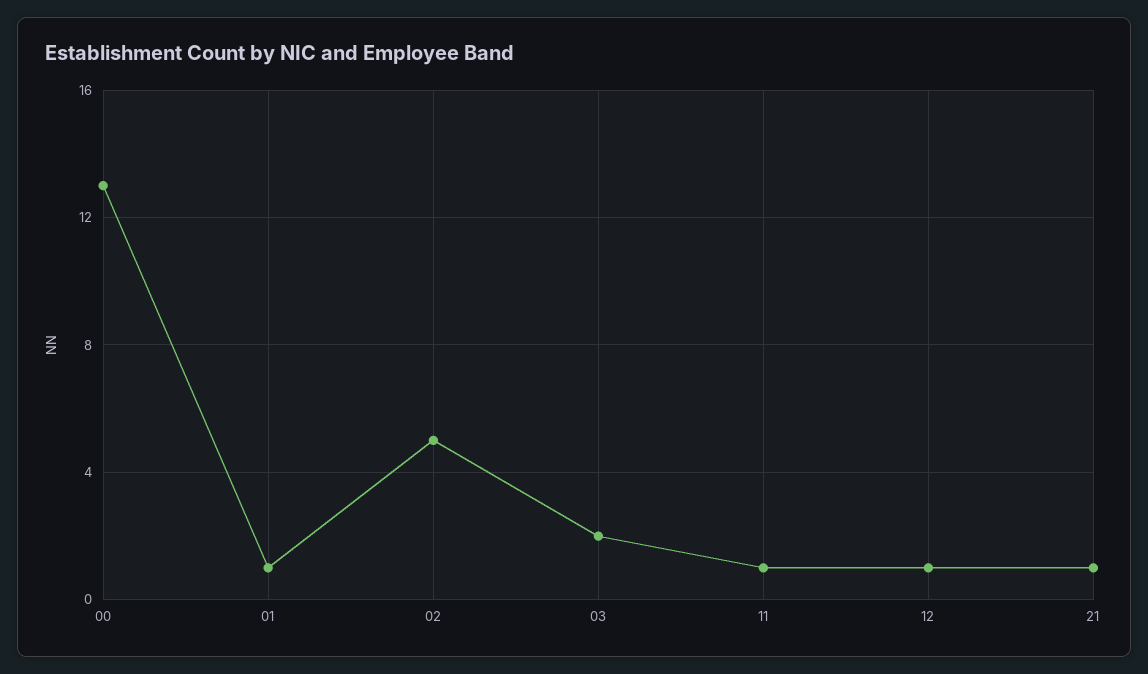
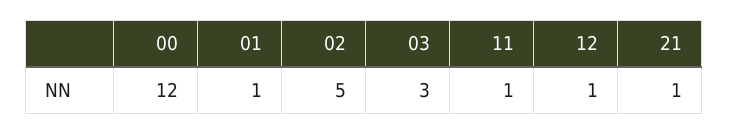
00: 13 -> 12
03: 2 -> 3

